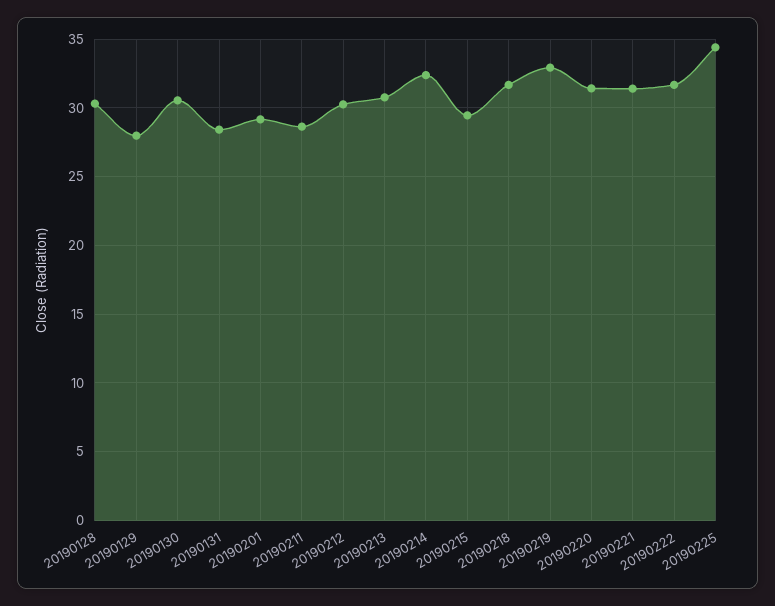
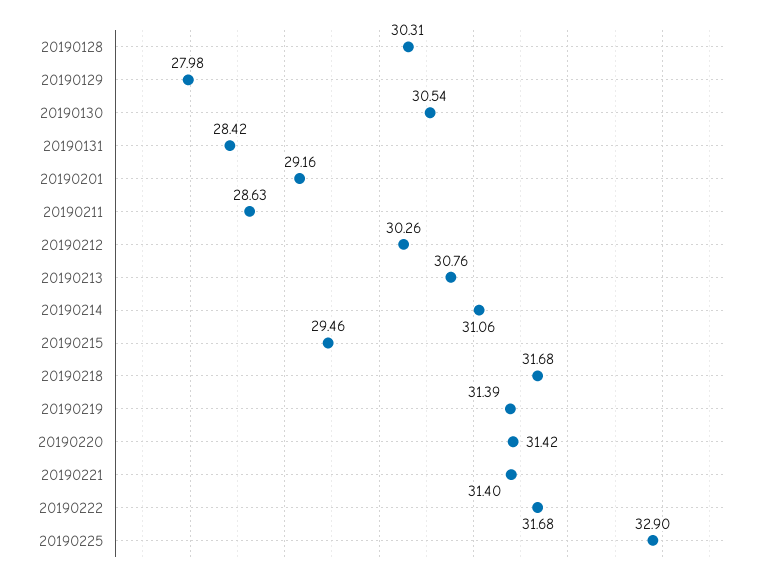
20190214: 32.5 -> 31.06
20190219: 33 -> 31.39
20190225: 34.5 -> 32.9

